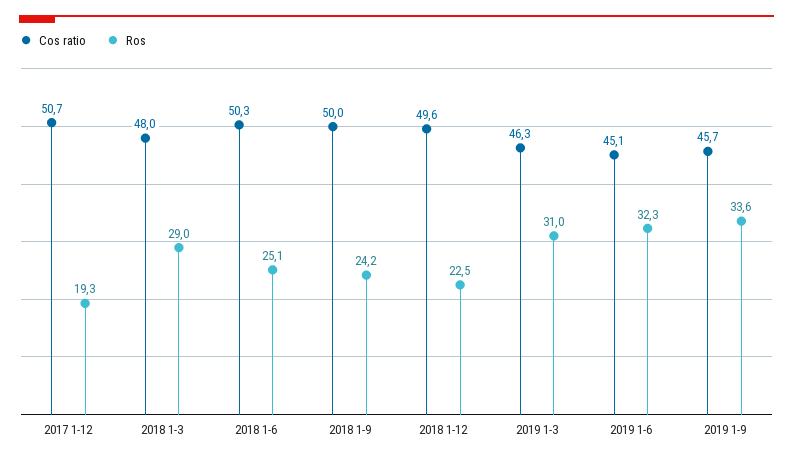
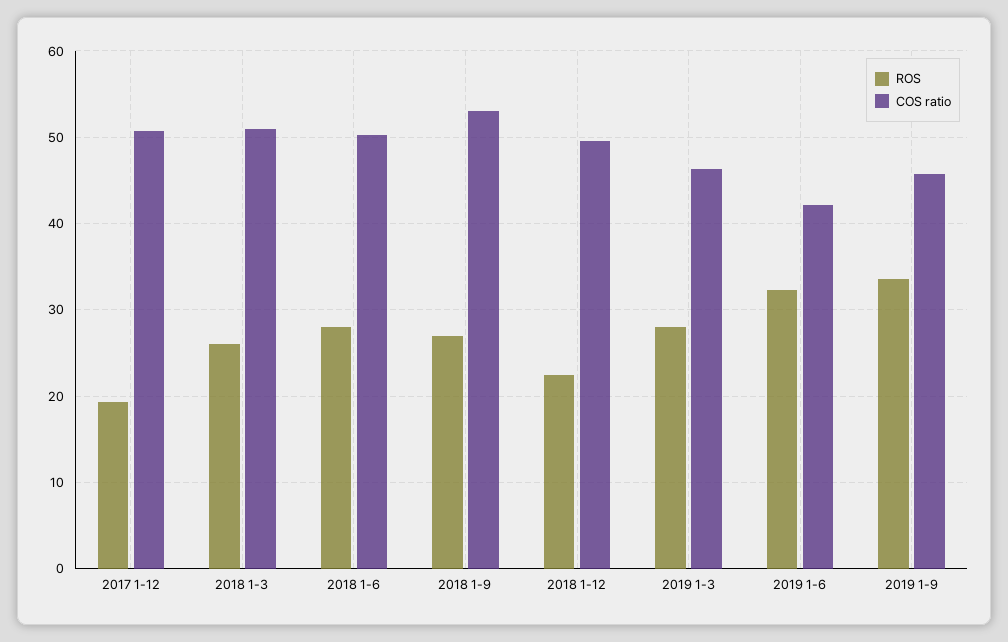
Cos ratio, 2018 1-3: 48 -> 51
Ros, 2018 1-3: 29 -> 26
Ros, 2018 1-6: 25.1 -> 28
Cos ratio, 2018 1-9: 50 -> 53
Ros, 2018 1-9: 24.2 -> 27
Ros, 2019 1-3: 31 -> 28
Cos ratio, 2019 1-6: 45.1 -> 42

